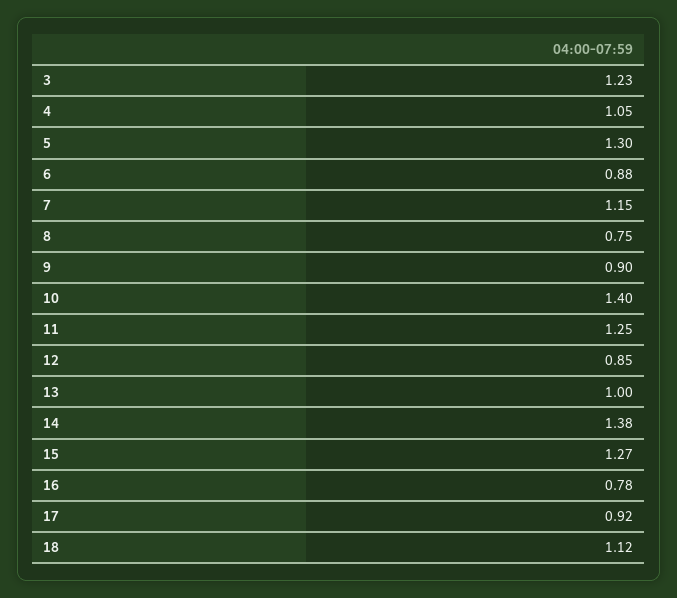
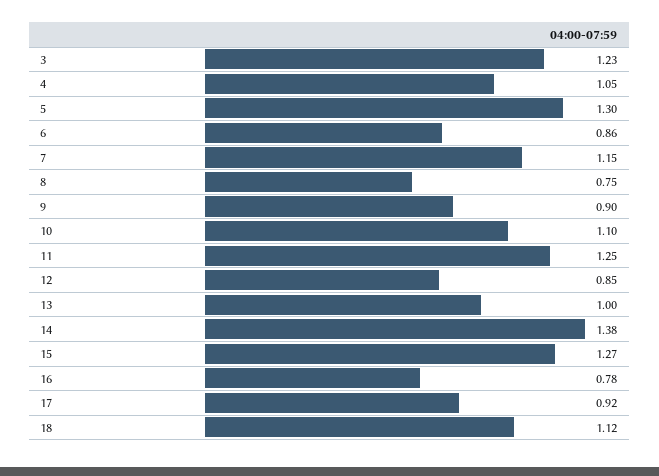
6: 0.88 -> 0.86
10: 1.4 -> 1.1

